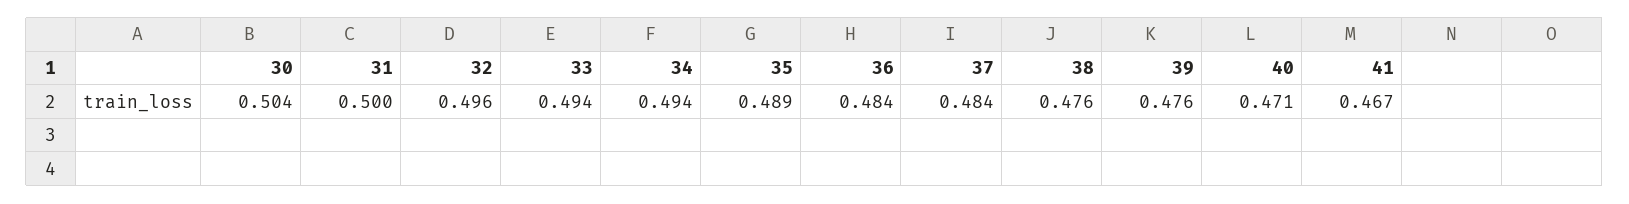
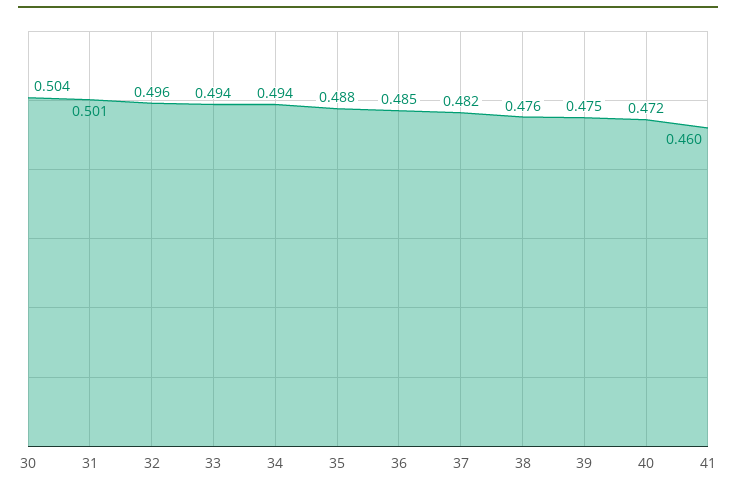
31: 0.5 -> 0.501
35: 0.489 -> 0.488
36: 0.484 -> 0.485
37: 0.484 -> 0.482
39: 0.476 -> 0.475
40: 0.471 -> 0.472
41: 0.467 -> 0.46

